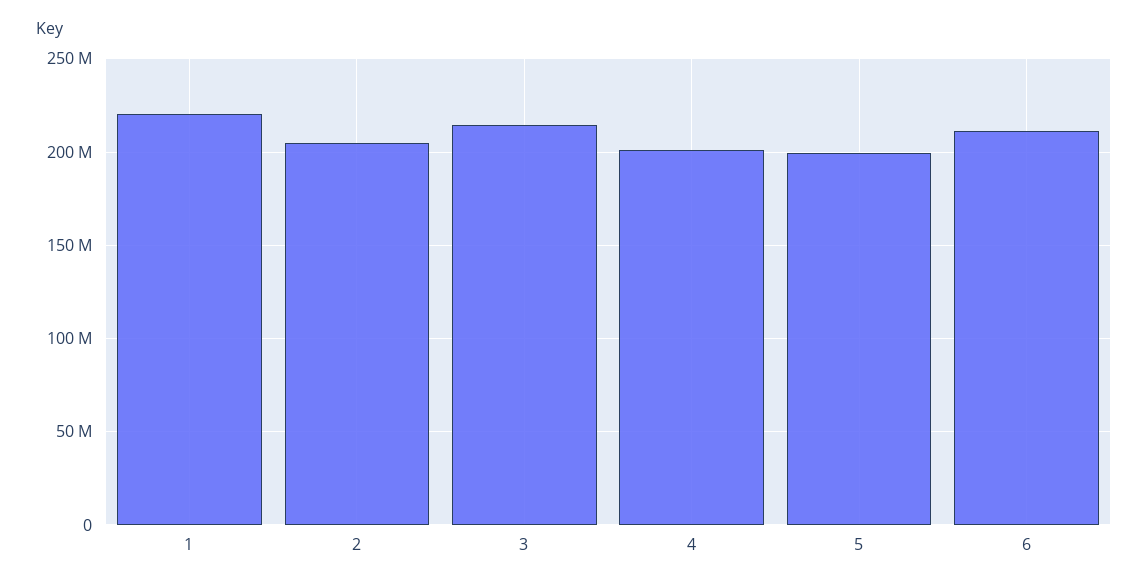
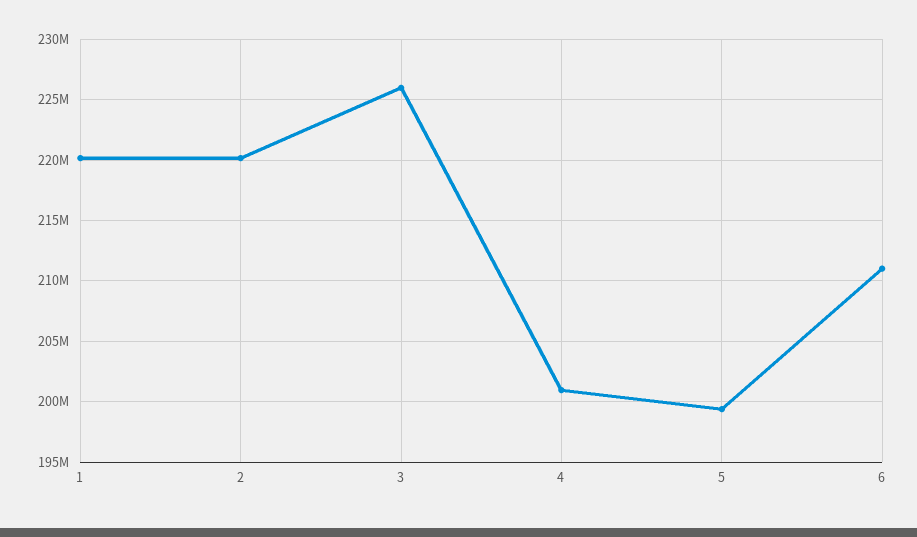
2: 205000000 -> 220000000
3: 215000000 -> 226000000

